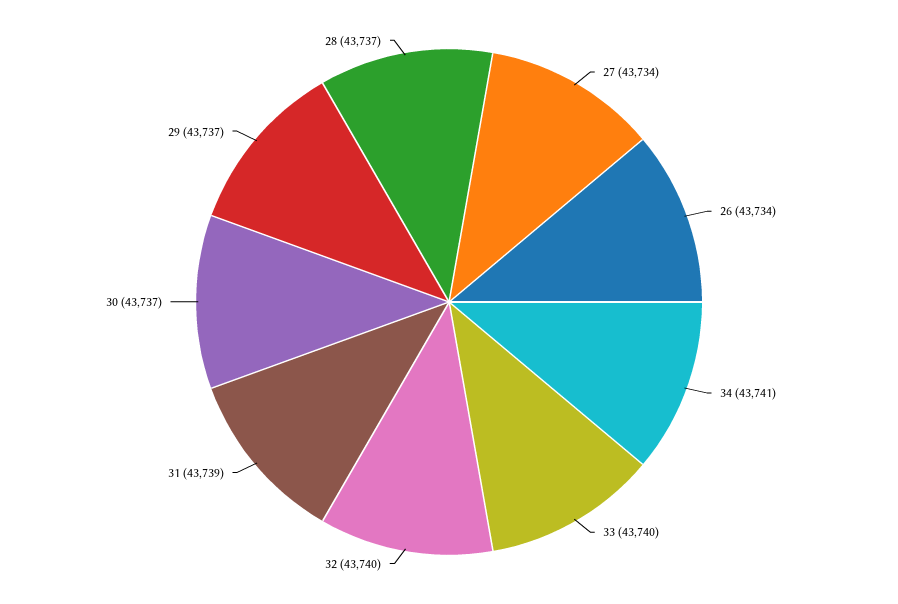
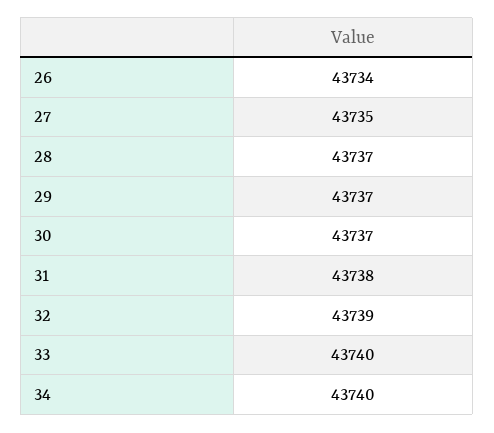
27: 43734 -> 43735
34: 43741 -> 43740
32: 43740 -> 43739
31: 43739 -> 43738

